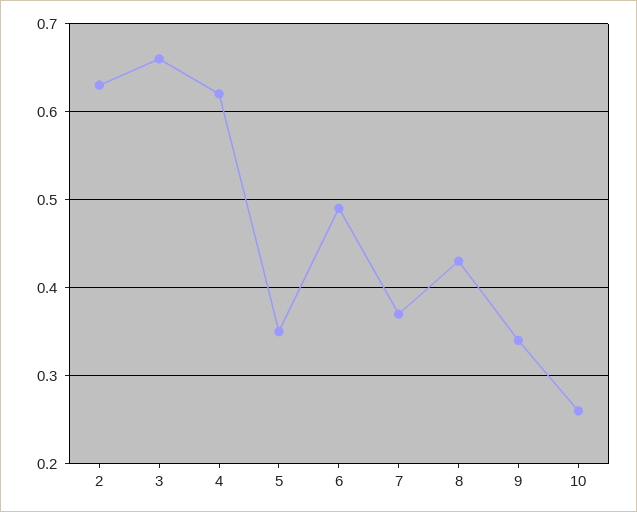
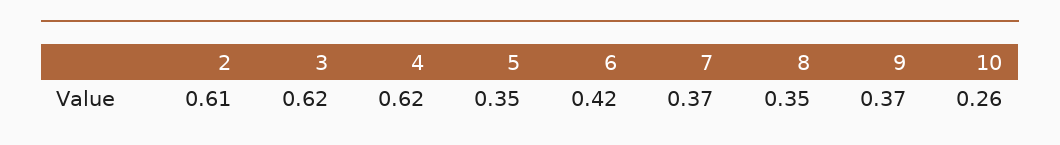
2: 0.63 -> 0.61
3: 0.66 -> 0.62
6: 0.49 -> 0.42
8: 0.43 -> 0.35
9: 0.34 -> 0.37

